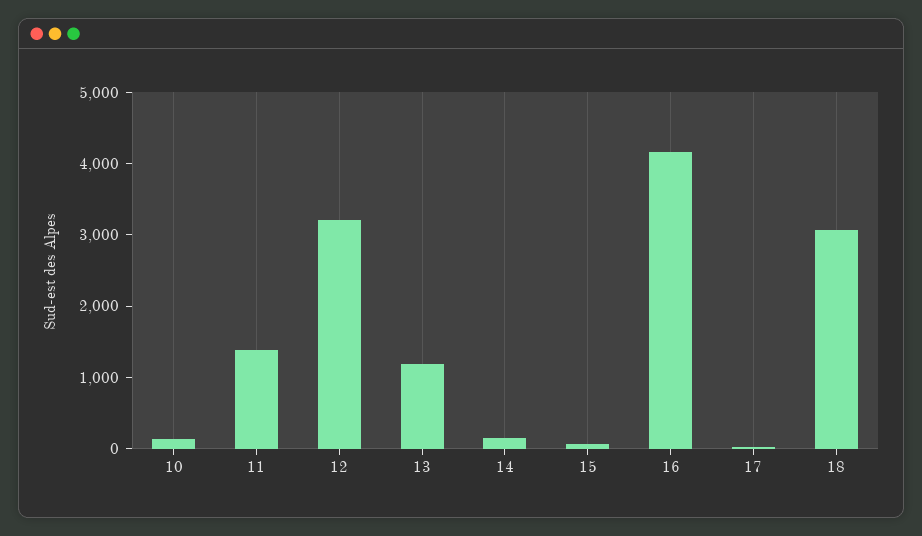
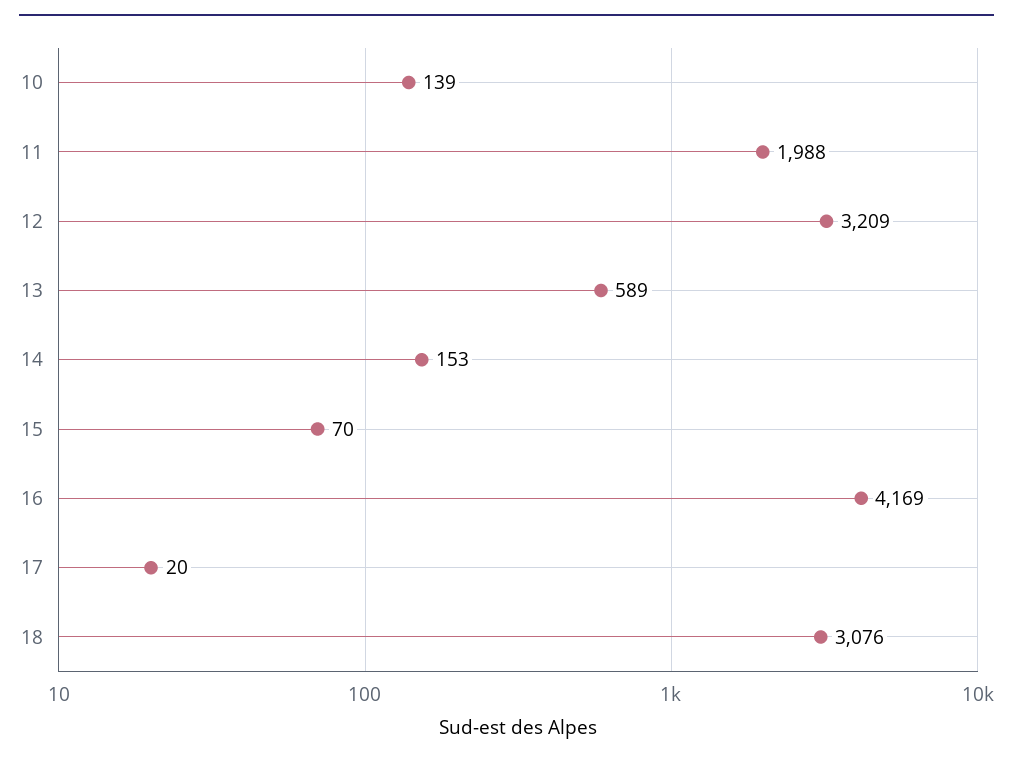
11: 1400 -> 1988
13: 1200 -> 589

